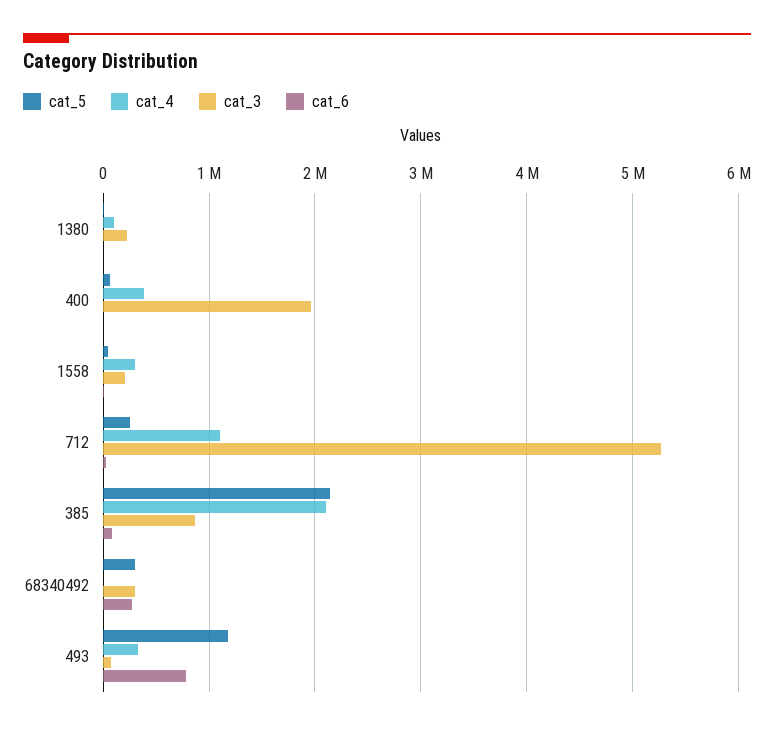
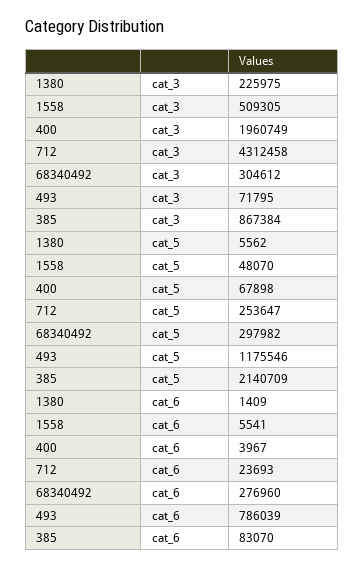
cat_4, 1380: 100000 -> none
cat_4, 400: 400000 -> none
cat_4, 1558: 300000 -> none
cat_3, 1558: 200000 -> 509305
cat_4, 712: 1100000 -> none
cat_3, 712: 5300000 -> 4312458
cat_4, 385: 2100000 -> none
cat_4, 68340492: 0 -> none
cat_4, 493: 300000 -> none

